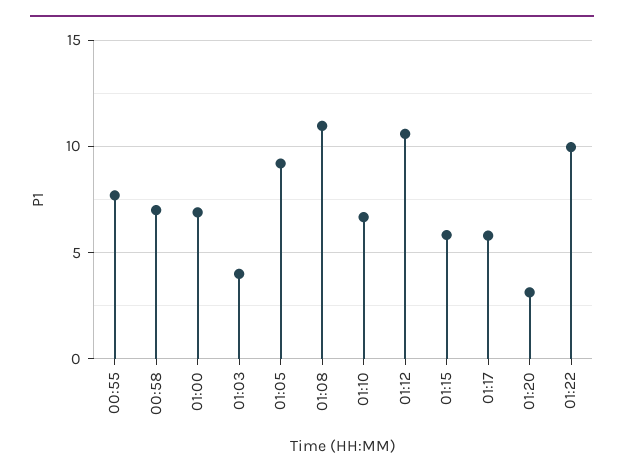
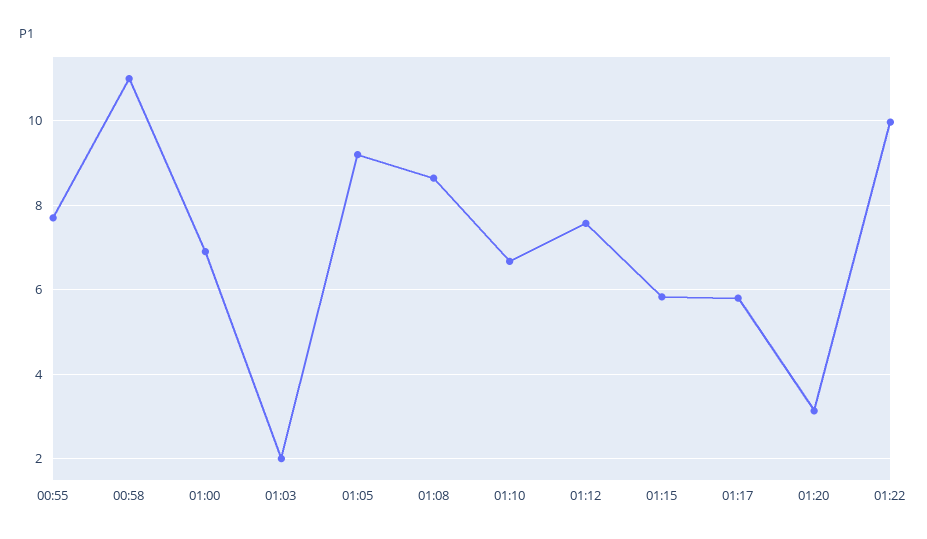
00:58: 7 -> 11
01:03: 4 -> 2
01:08: 11 -> 8.6
01:12: 10.5 -> 7.6

